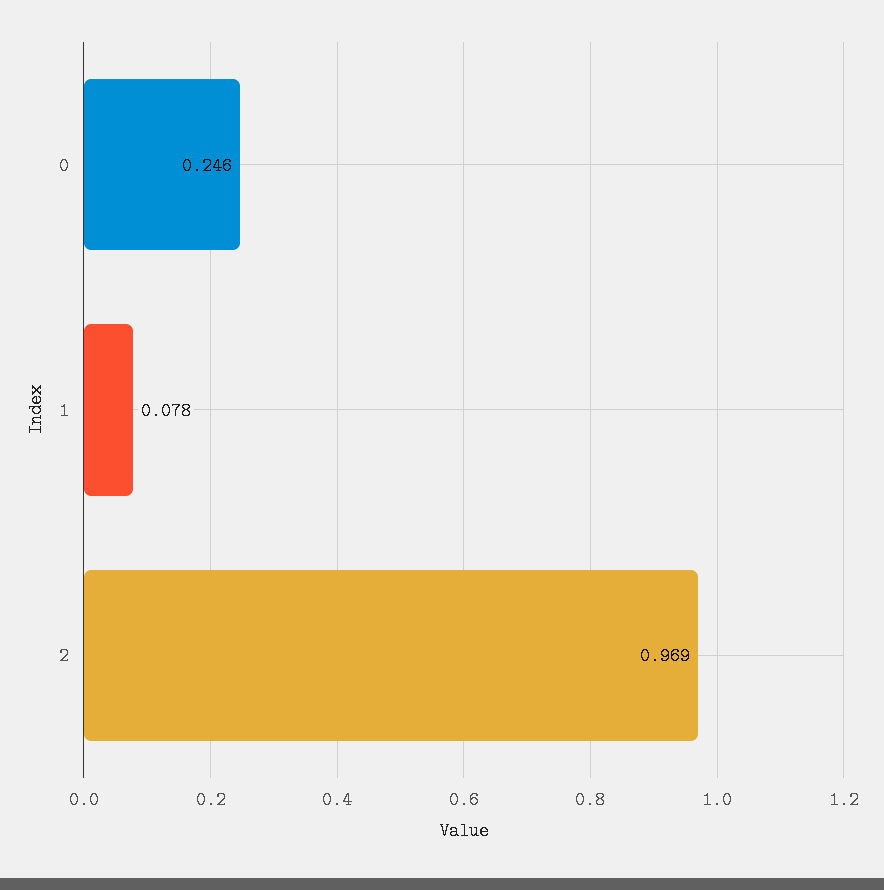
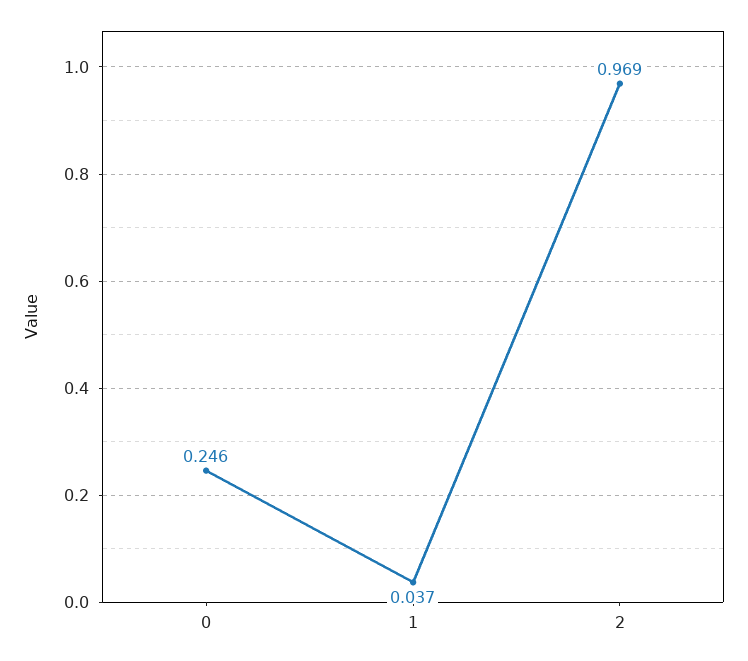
1: 0.078 -> 0.037

